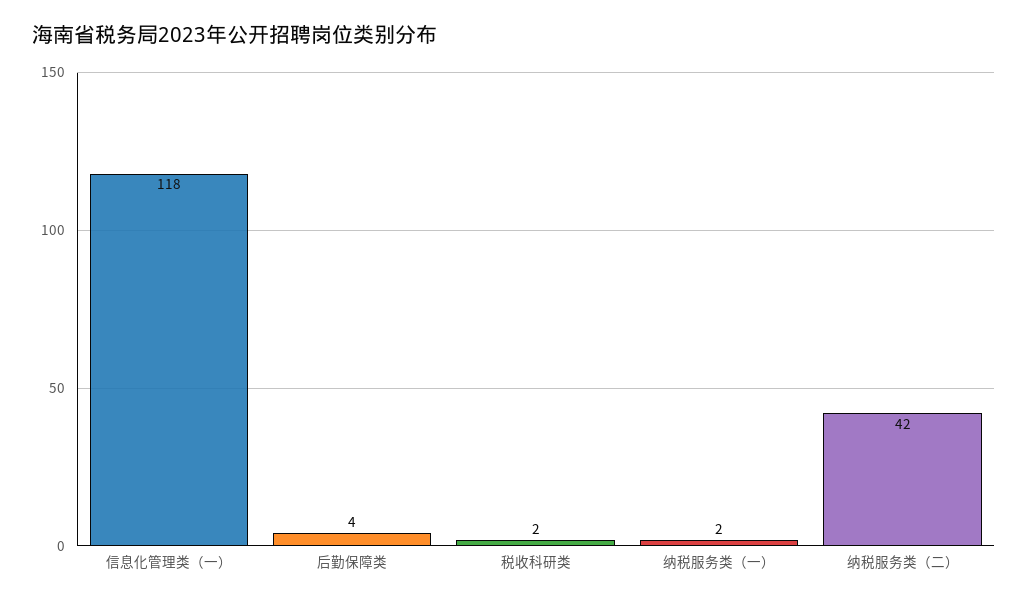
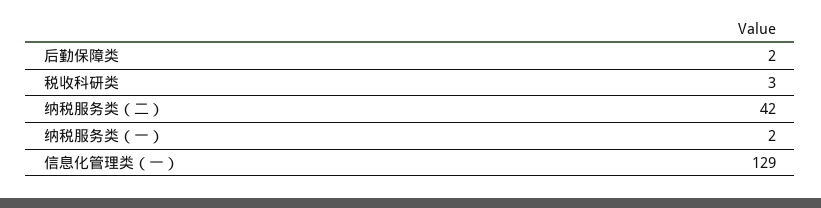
信息化管理类（一）: 118 -> 129
后勤保障类: 4 -> 2
税收科研类: 2 -> 3

